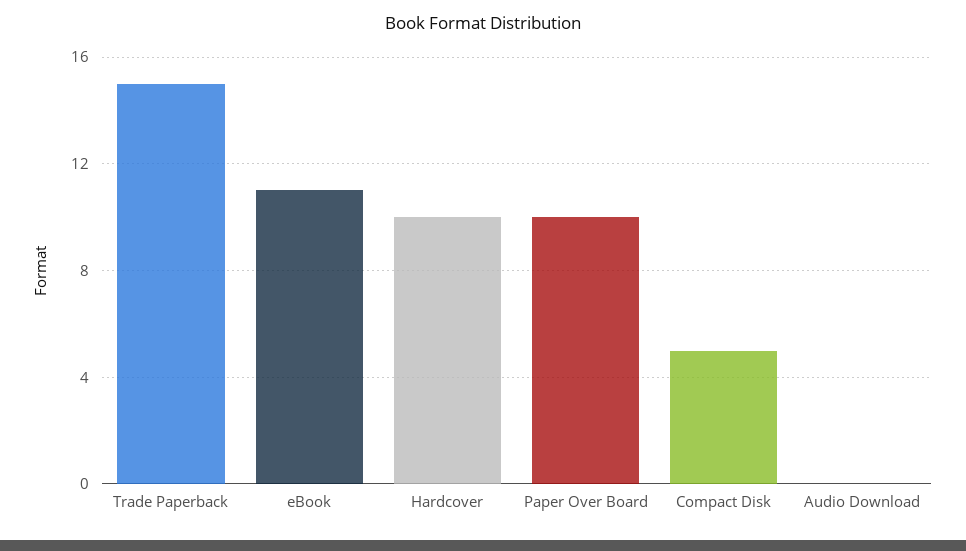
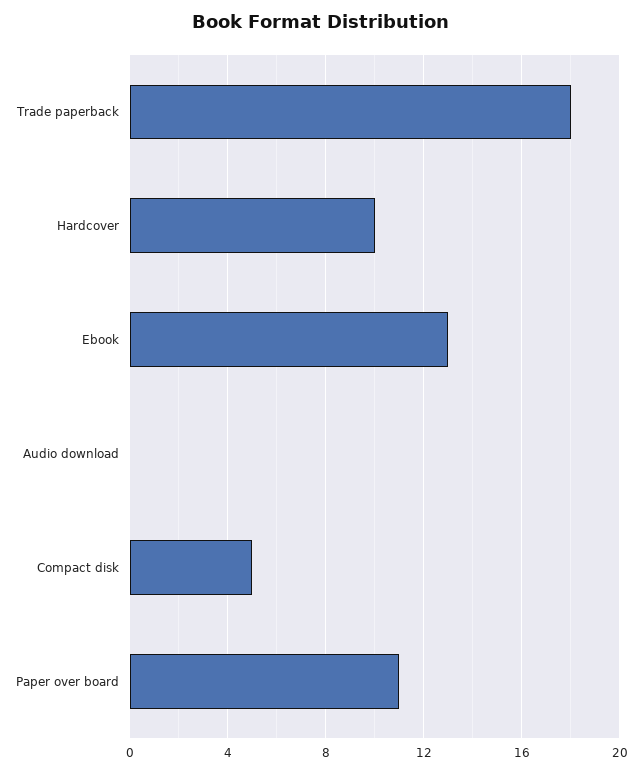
Trade Paperback: 15 -> 18
eBook: 11 -> 13
Paper Over Board: 10 -> 11

